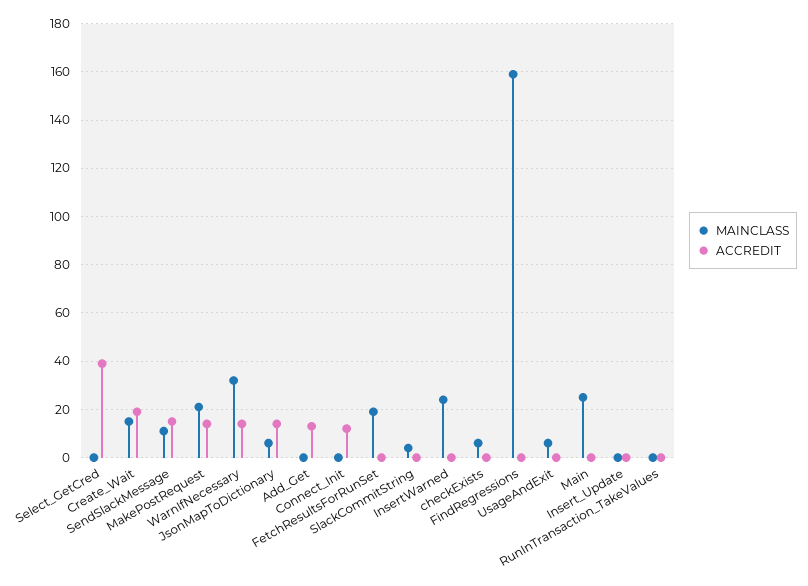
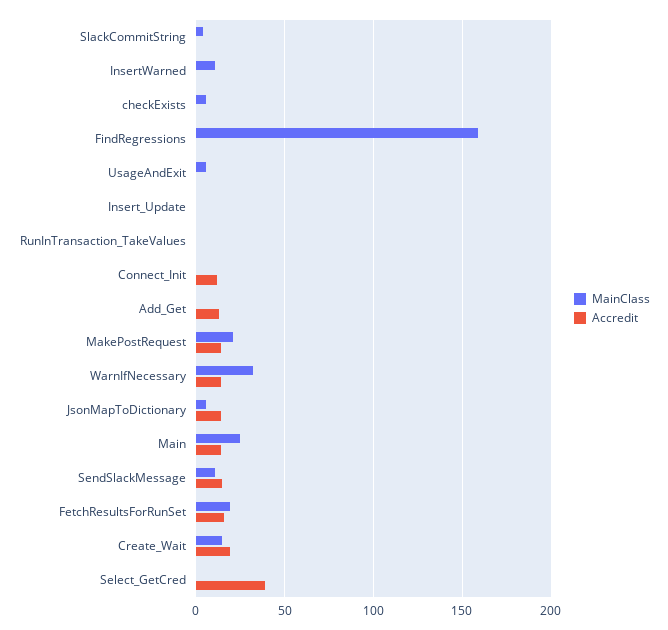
ACCREDIT, FetchResultsForRunSet: 0 -> 15
MAINCLASS, InsertWarned: 25 -> 10
ACCREDIT, Main: 0 -> 15

